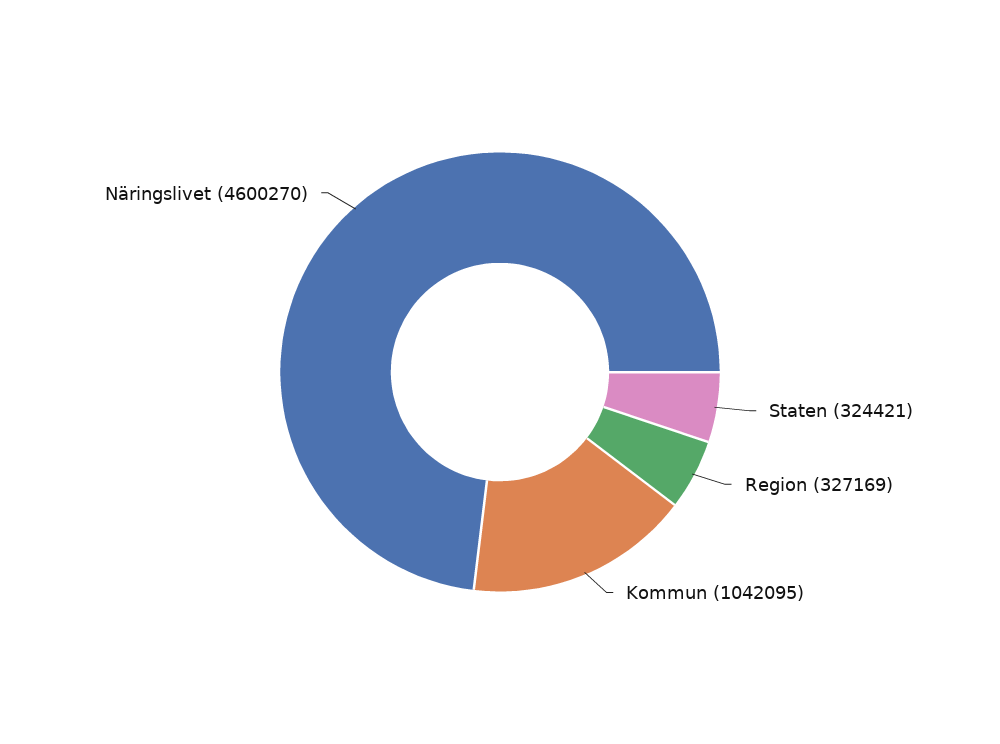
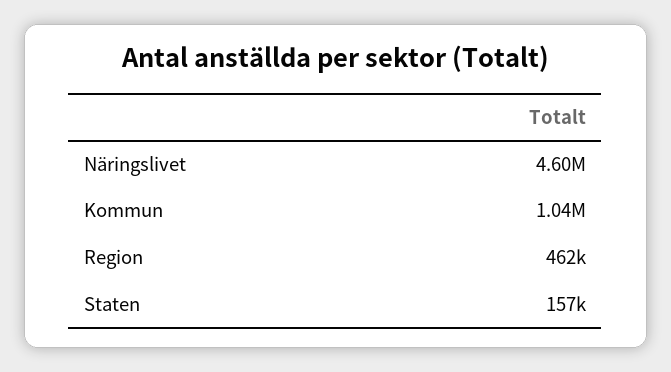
Staten: 324421 -> 157000
Region: 327169 -> 462000

